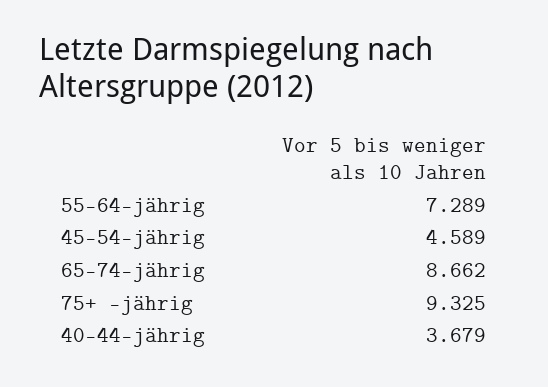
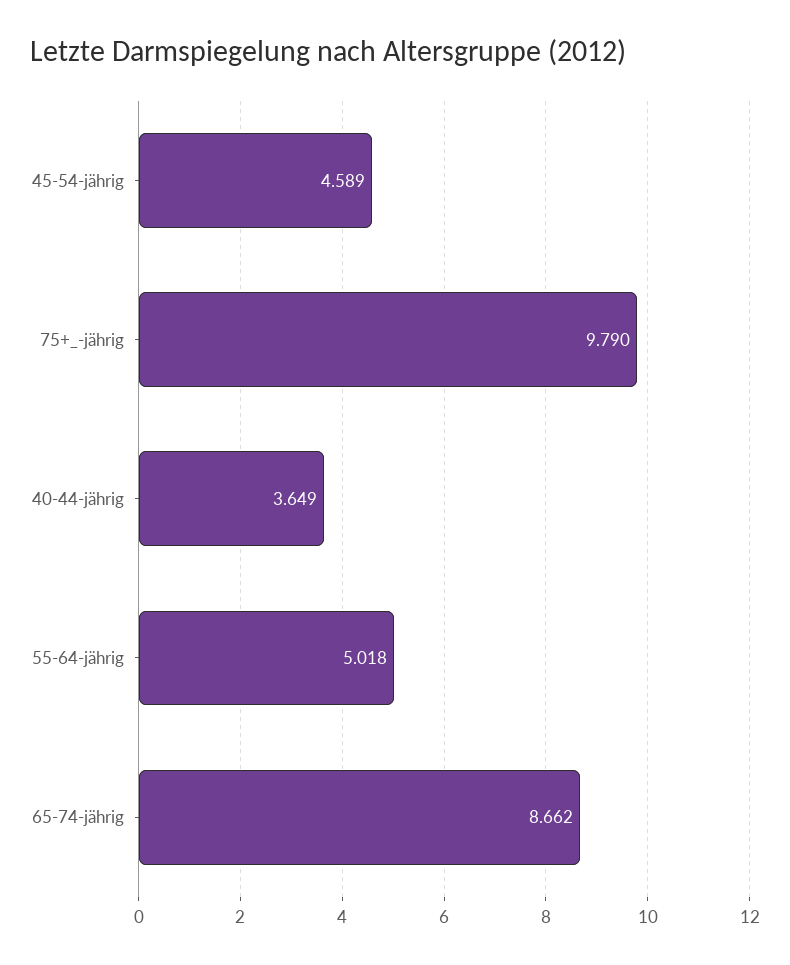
55-64-jährig: 7.289 -> 5.018
75+ -jährig: 9.325 -> 9.79
40-44-jährig: 3.679 -> 3.649

